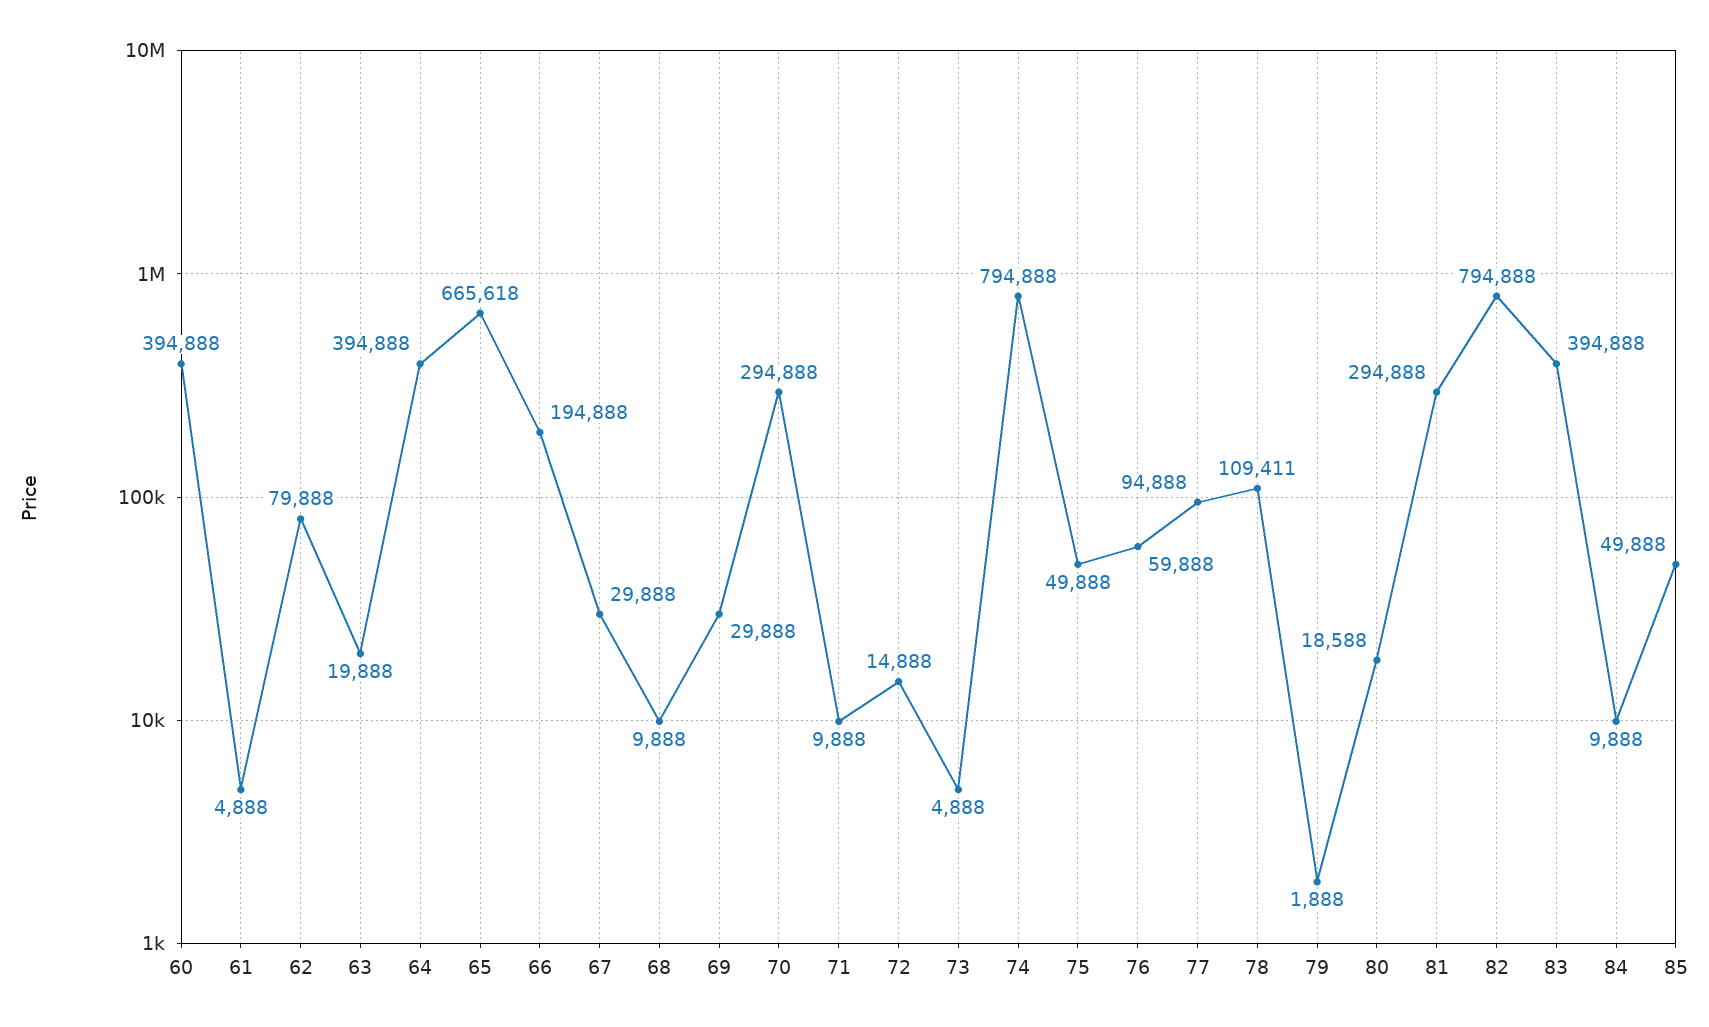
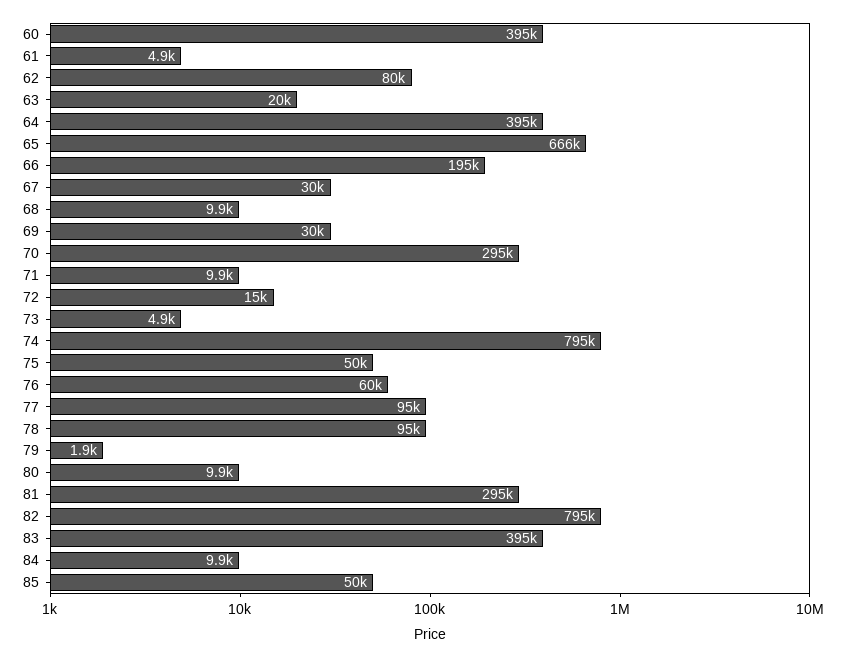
78: 109411 -> 95000
80: 18588 -> 9900

